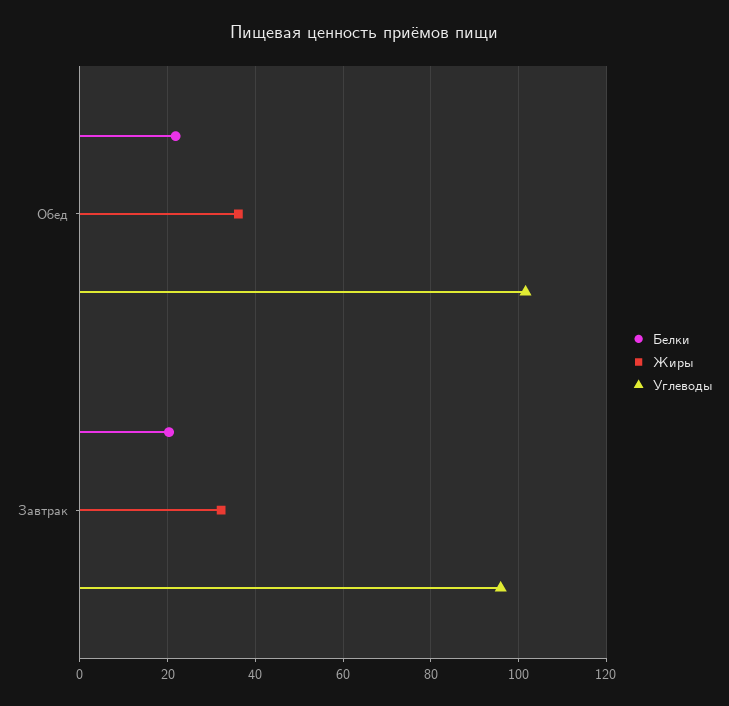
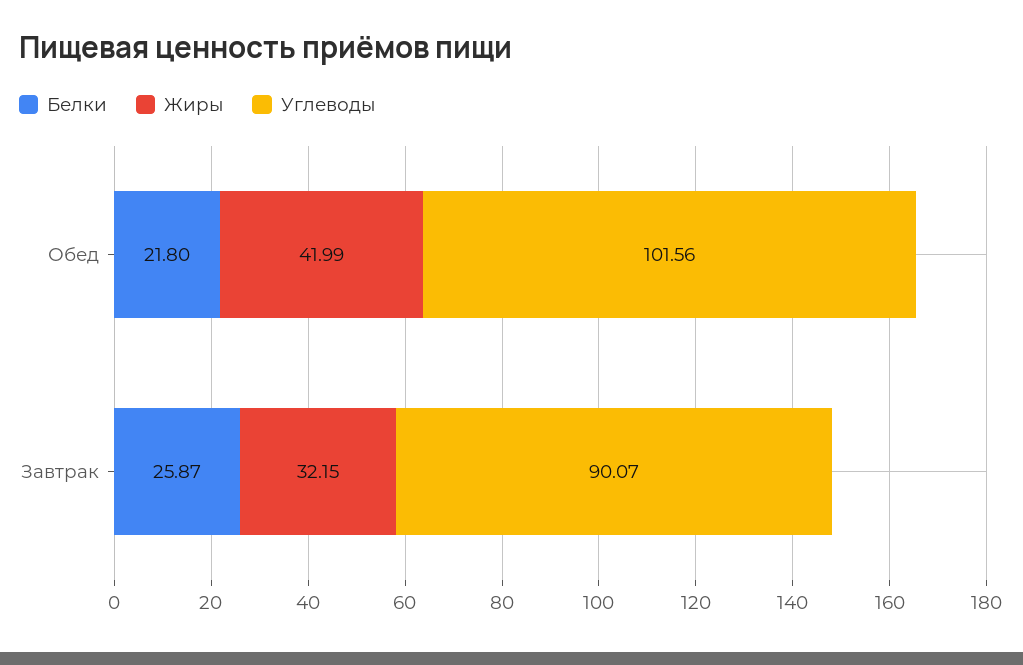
Жиры, Обед: 36 -> 41.99
Белки, Завтрак: 20 -> 25.87
Углеводы, Завтрак: 96 -> 90.07

